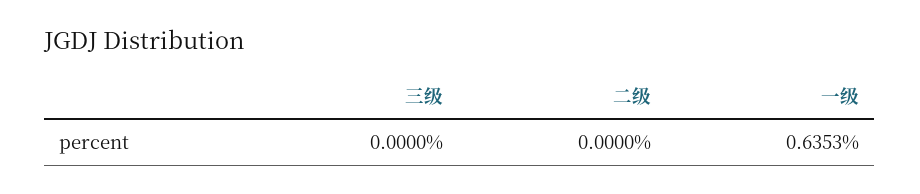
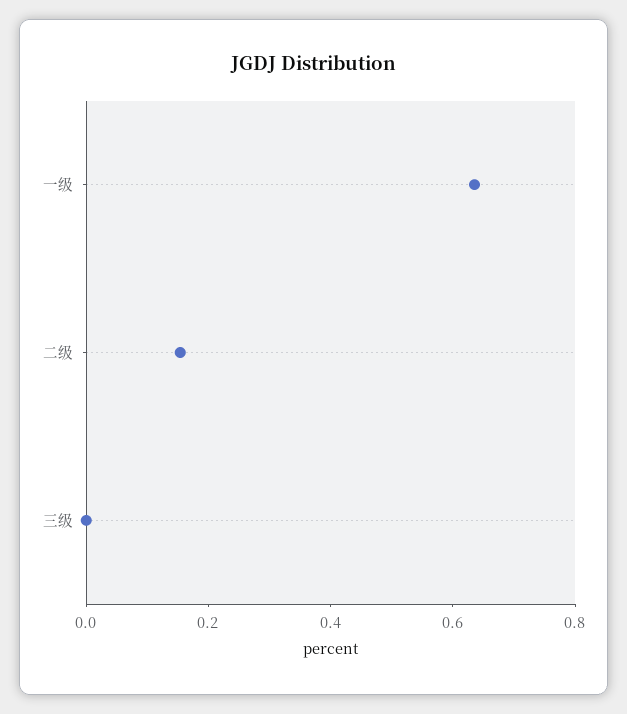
二级: 0 -> 0.15

